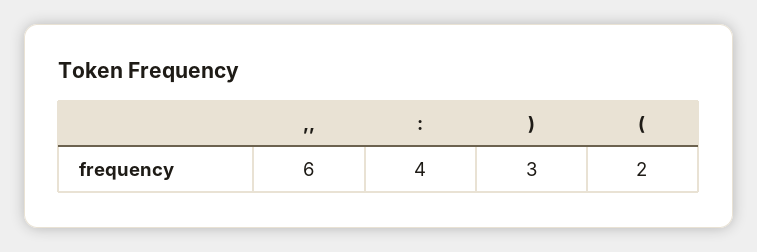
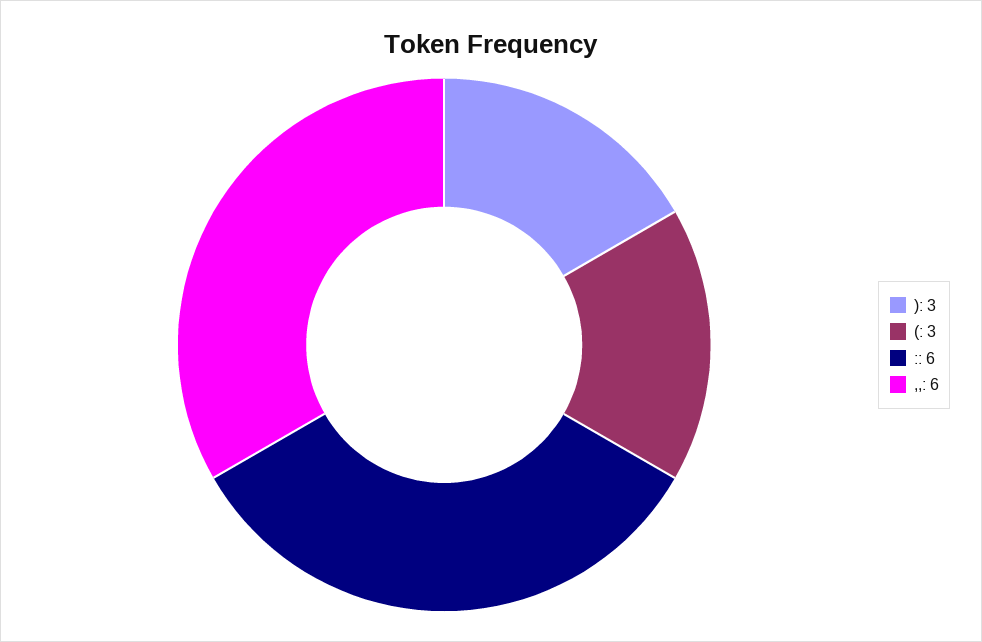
:: 4 -> 6
(: 2 -> 3

